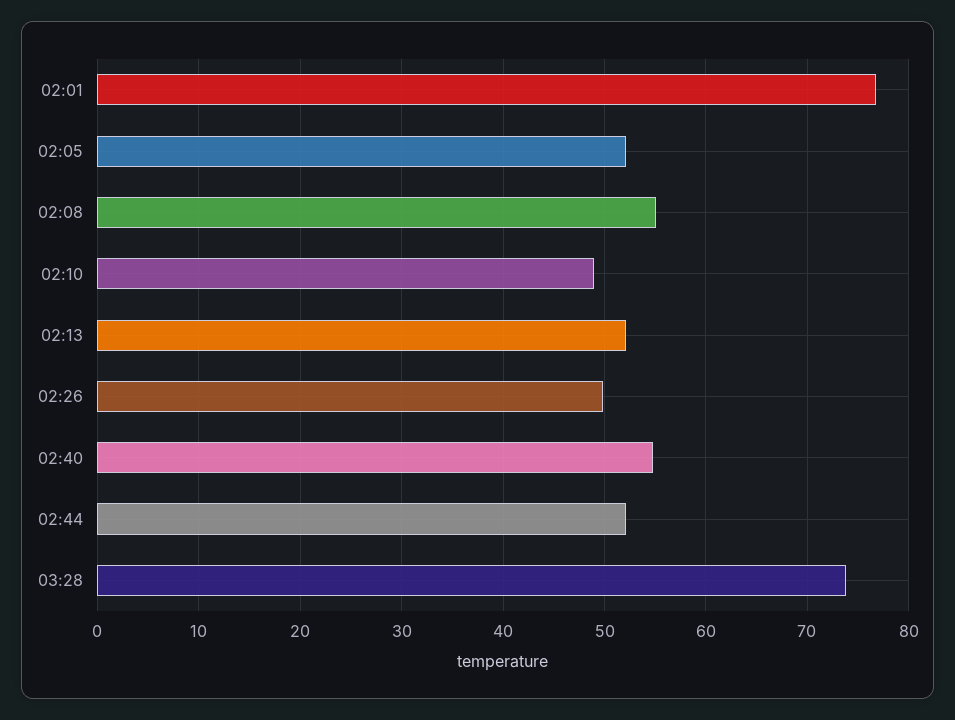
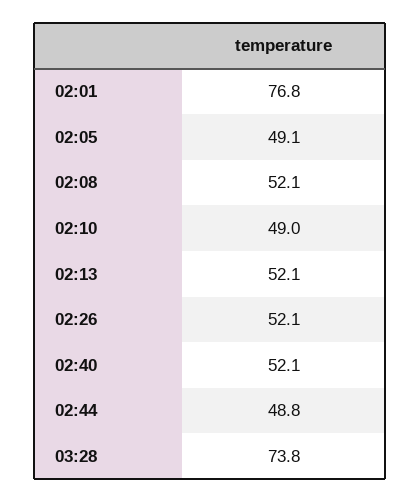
02:05: 52 -> 49.1
02:08: 55 -> 52.1
02:26: 50 -> 52.1
02:40: 55 -> 52.1
02:44: 52 -> 48.8

